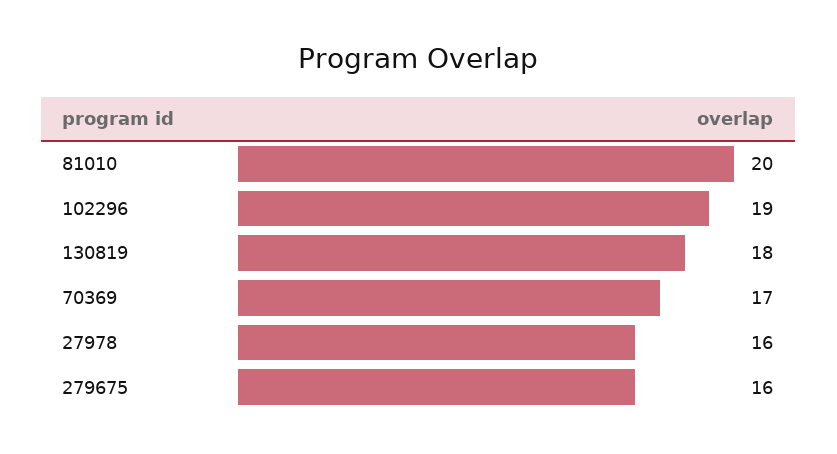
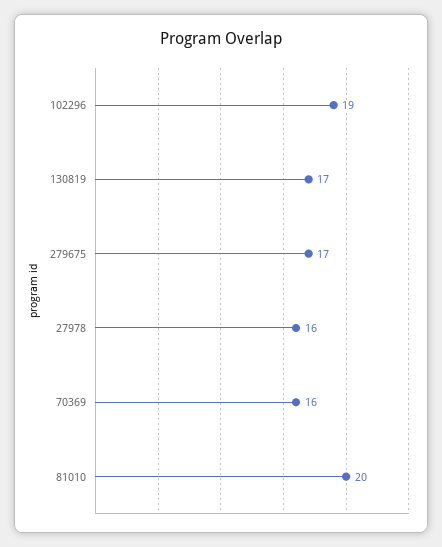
130819: 18 -> 17
70369: 17 -> 16
279675: 16 -> 17

